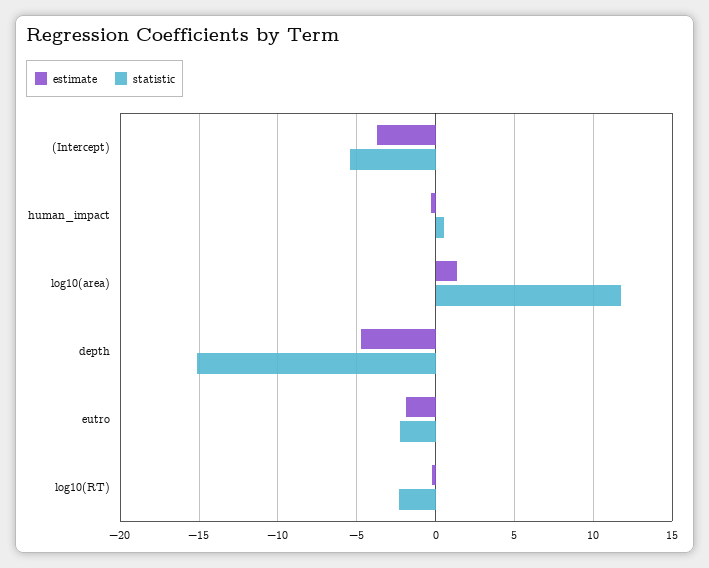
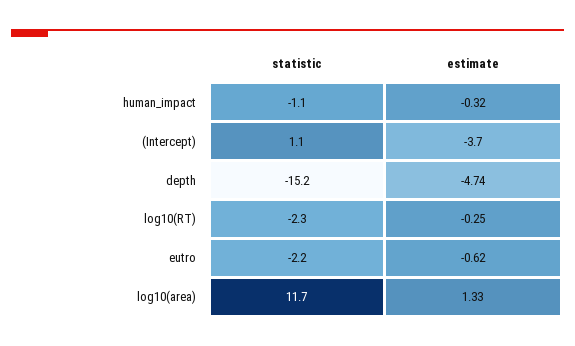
statistic, (Intercept): -5.5 -> 1.1
statistic, human_impact: 0.5 -> -1.1
estimate, eutro: -2 -> -0.62

